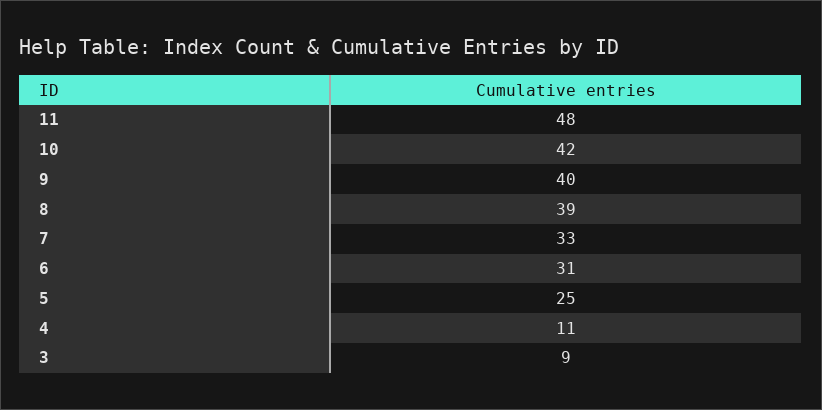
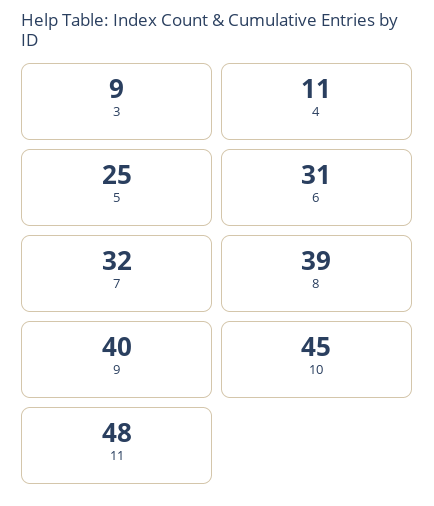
10: 42 -> 45
7: 33 -> 32

